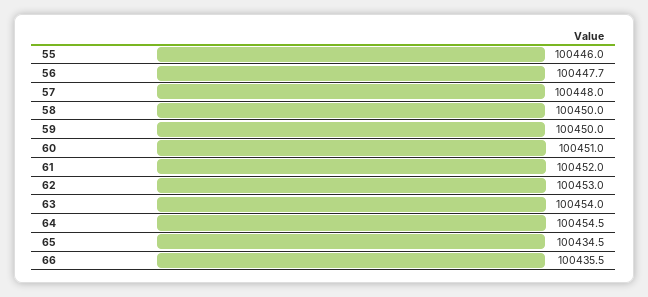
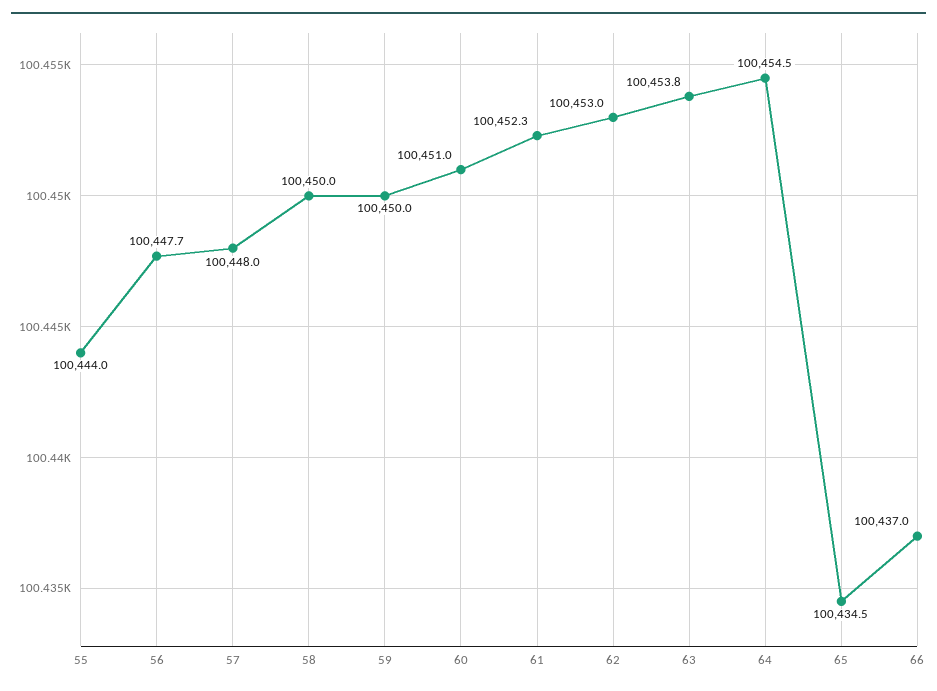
55: 100446 -> 100444
61: 100452 -> 100452.3
63: 100454 -> 100453.8
66: 100435.5 -> 100437

